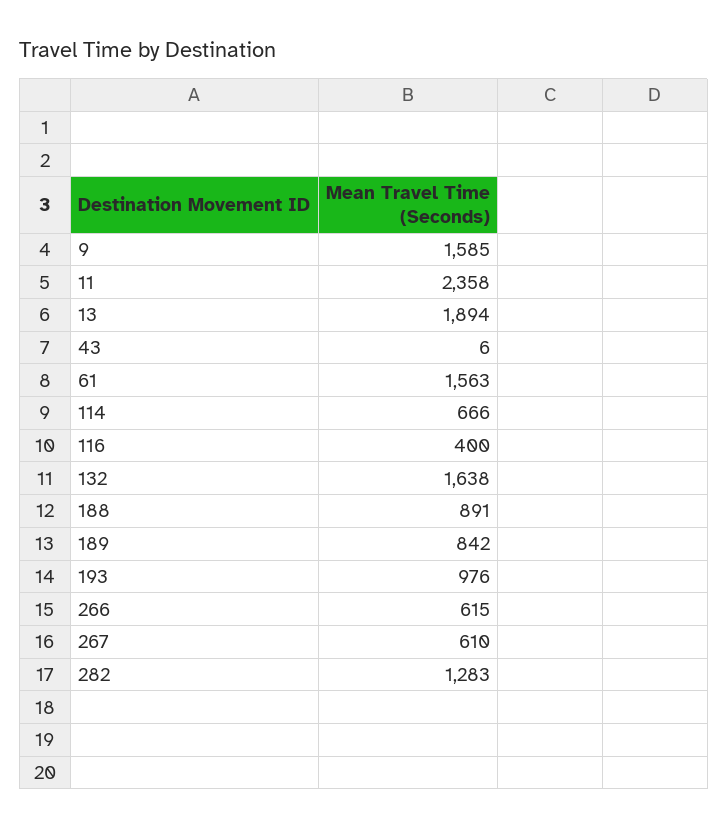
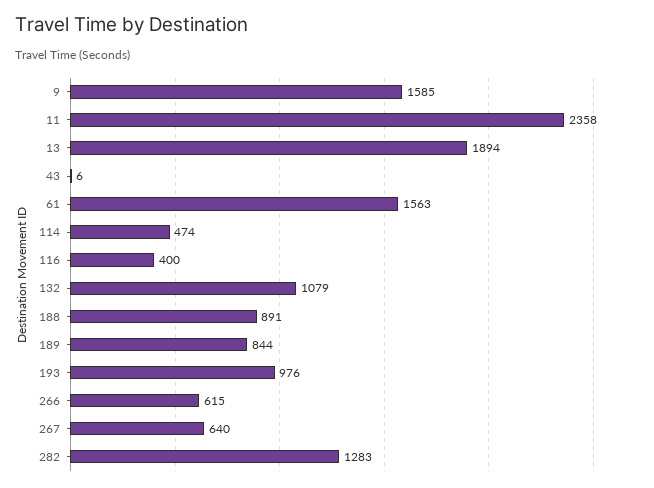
114: 666 -> 474
132: 1638 -> 1079
189: 842 -> 844
267: 610 -> 640

